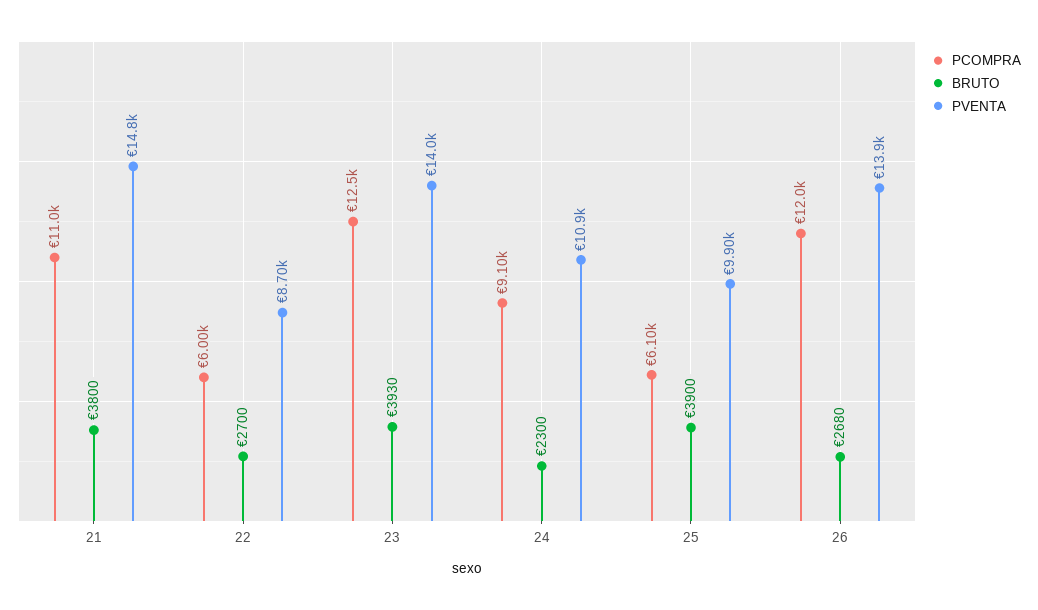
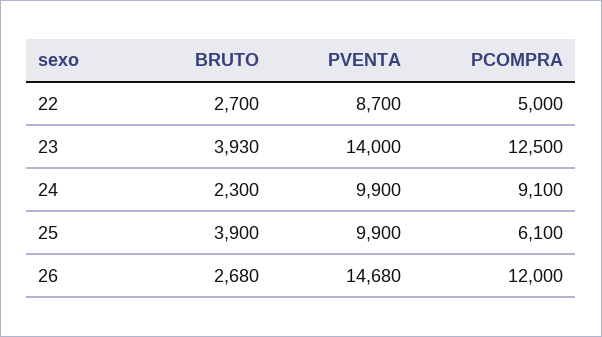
PCOMPRA, 21: 11000 -> none
BRUTO, 21: 3800 -> none
PVENTA, 21: 14800 -> none
PCOMPRA, 22: 6000 -> 5000
PVENTA, 24: 10900 -> 9900
PVENTA, 26: 13900 -> 14680

